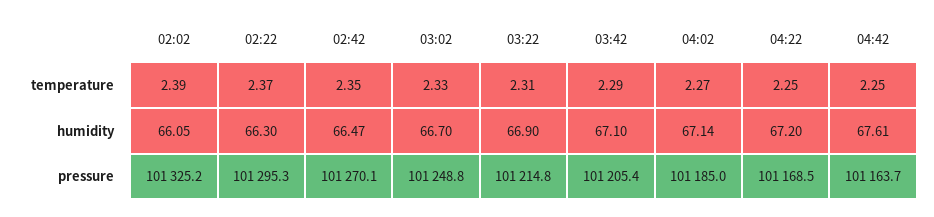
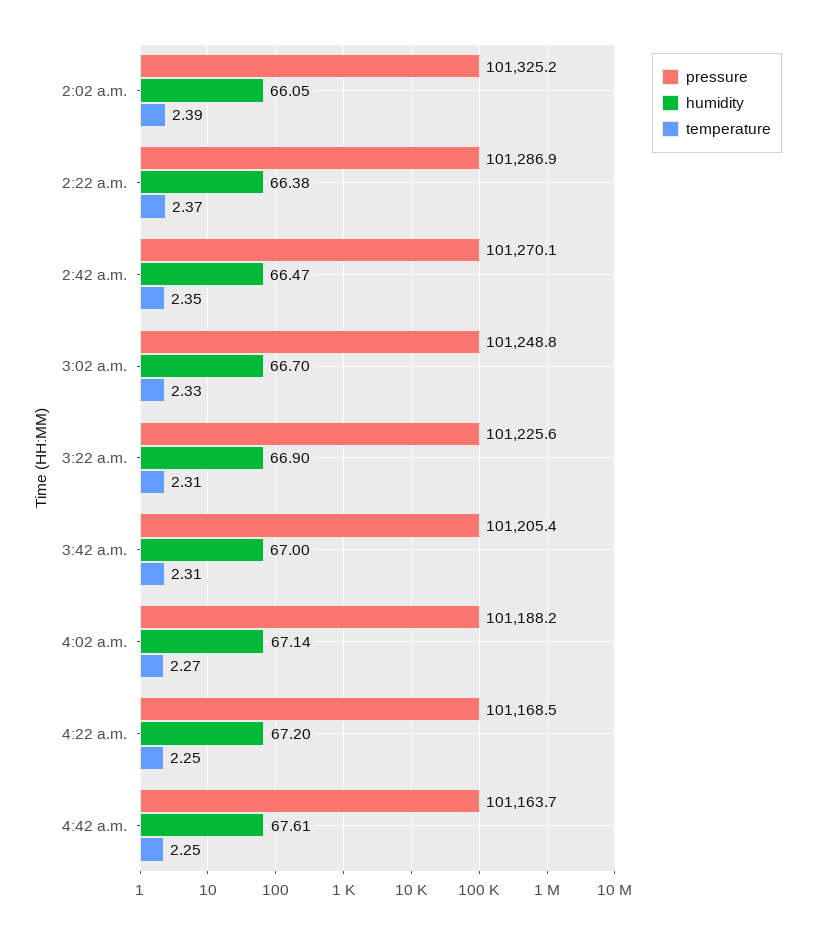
temperature, 03:42: 2.29 -> 2.31
humidity, 02:22: 66.3 -> 66.38
humidity, 03:42: 67.1 -> 67
pressure, 02:22: 101295.3 -> 101286.9
pressure, 03:22: 101214.8 -> 101225.6
pressure, 04:02: 101185 -> 101188.2

